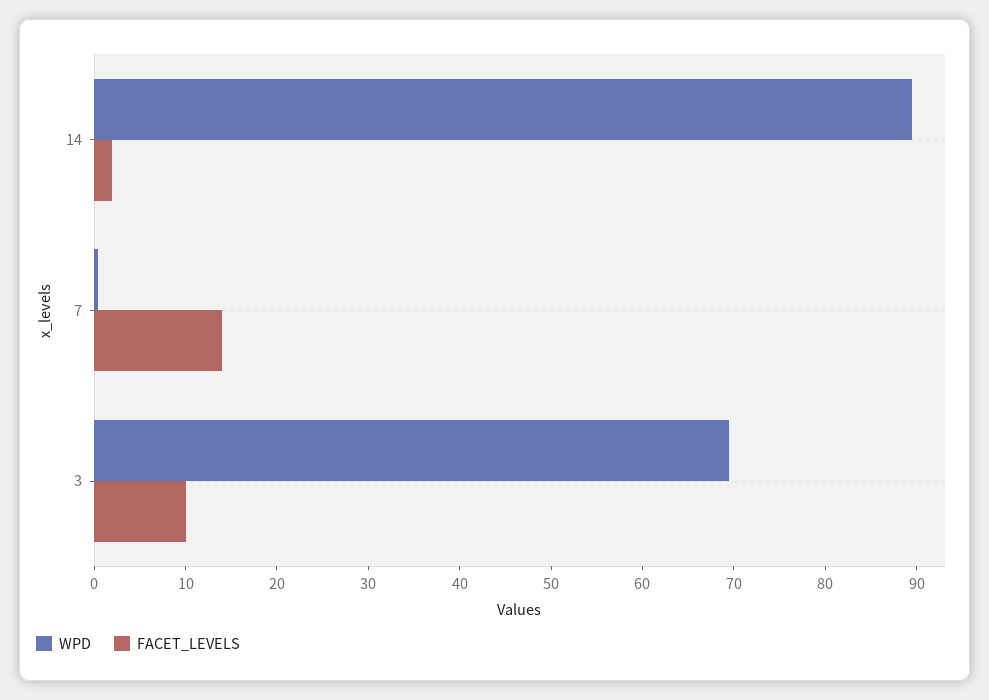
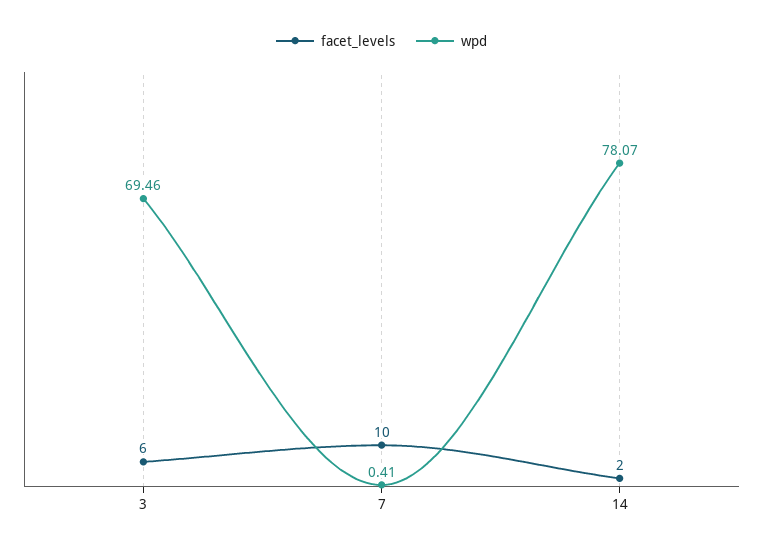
WPD, 14: 90 -> 78.07
FACET_LEVELS, 7: 14 -> 10
FACET_LEVELS, 3: 10 -> 6

